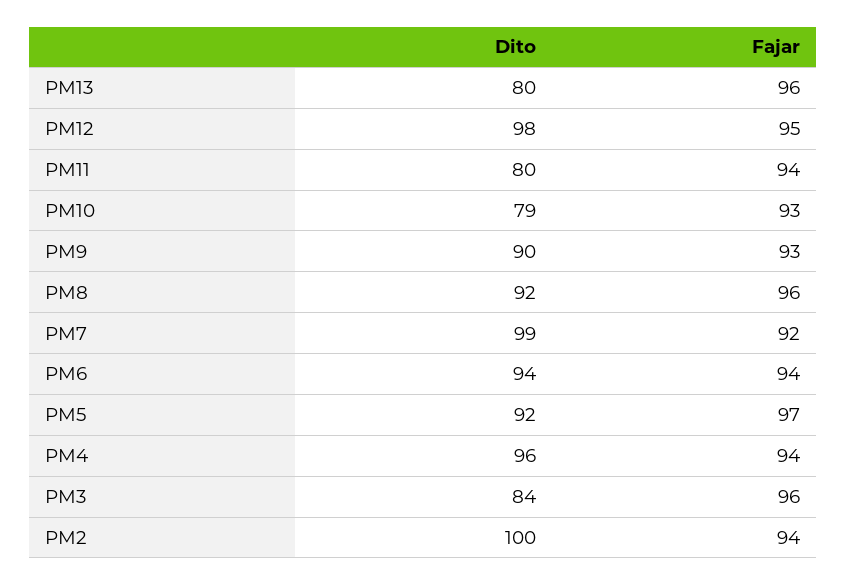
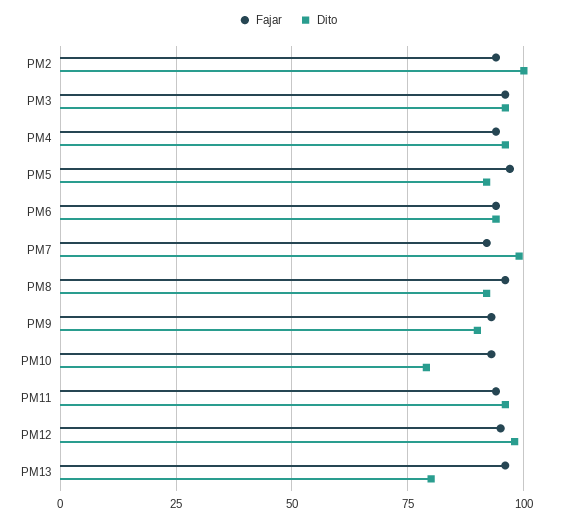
Dito, PM11: 80 -> 95
Dito, PM3: 84 -> 95

